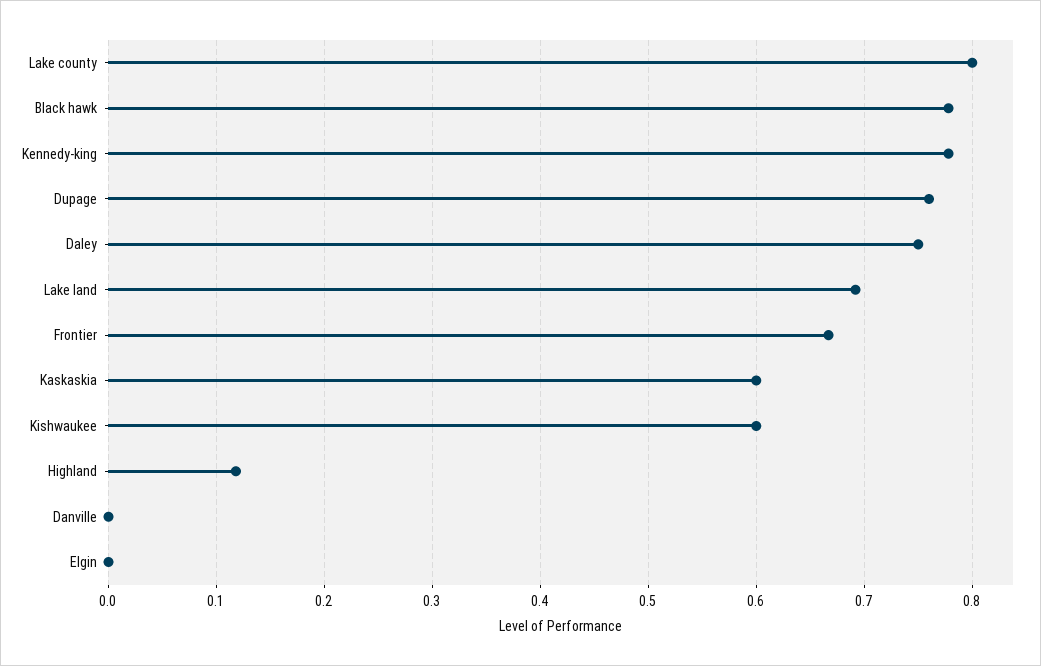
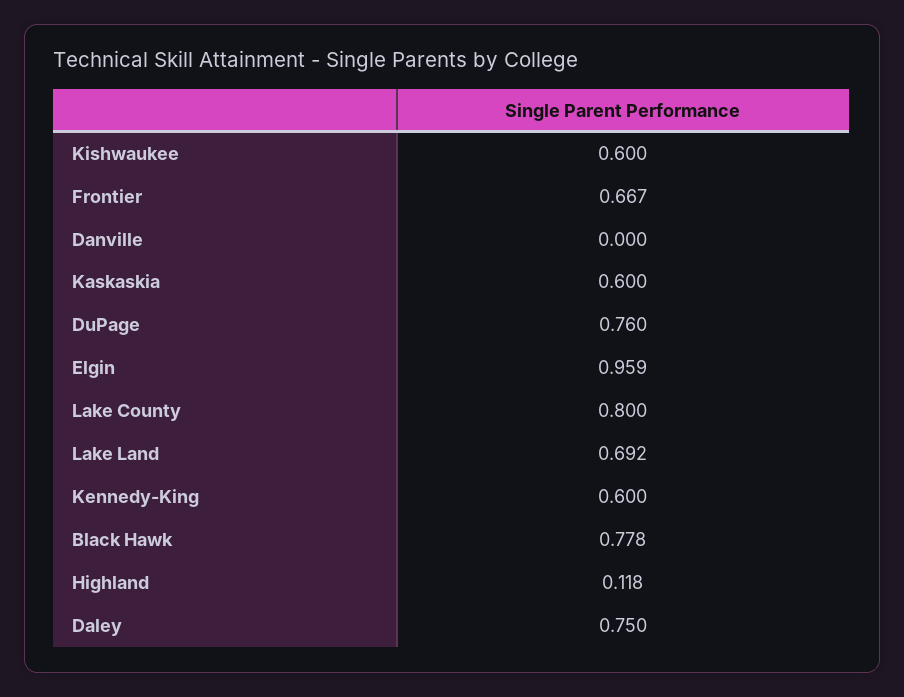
Kennedy-king: 0.78 -> 0.6
Elgin: 0 -> 0.959

